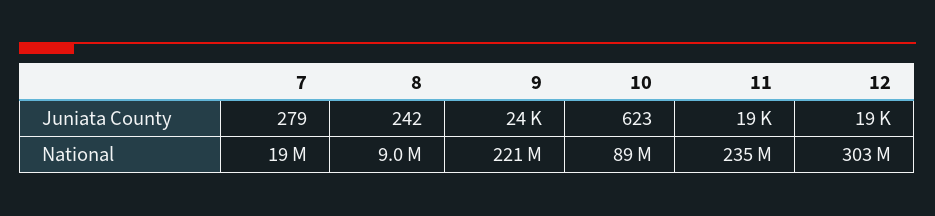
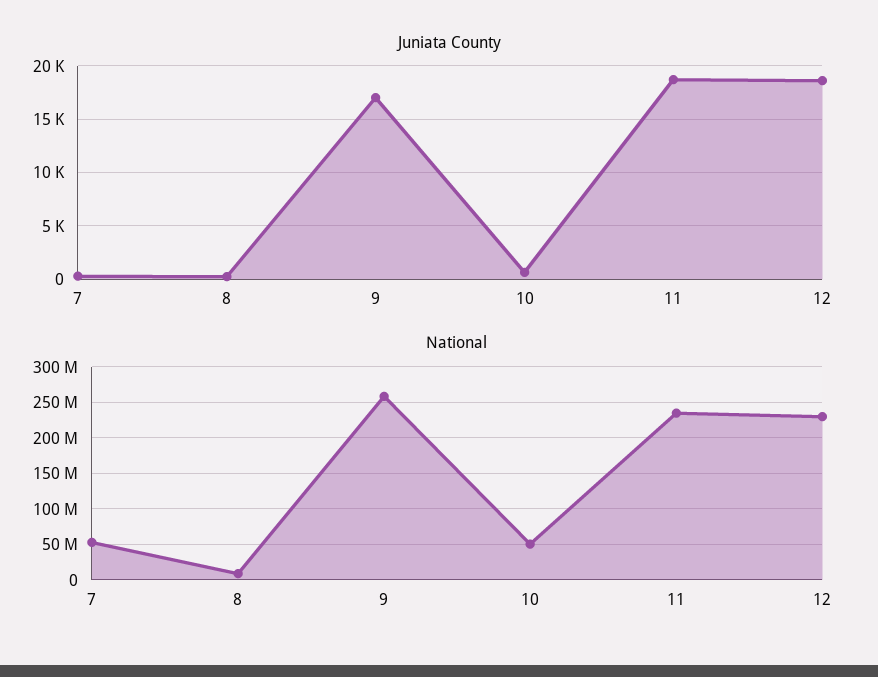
Juniata County, 9: 24000 -> 17000
National, 7: 19000000 -> 50000000
National, 9: 221000000 -> 260000000
National, 10: 89000000 -> 50000000
National, 12: 303000000 -> 230000000

